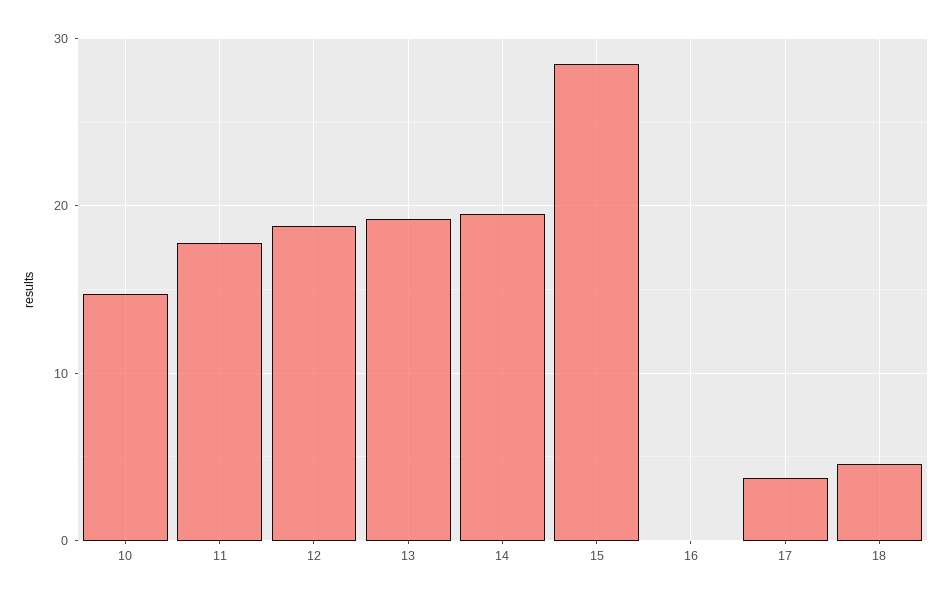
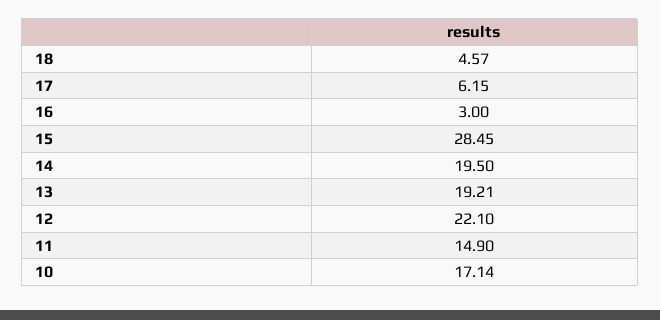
10: 15 -> 17.14
11: 18 -> 14.9
12: 19 -> 22.1
16: 0 -> 3
17: 4 -> 6.15

